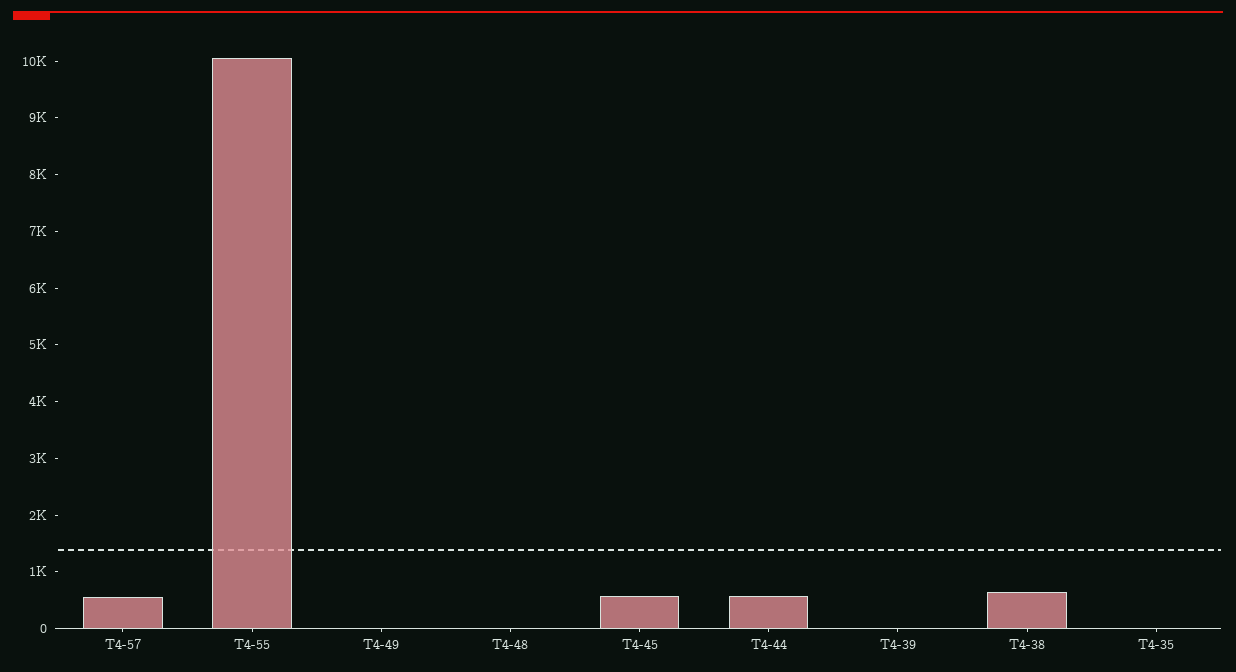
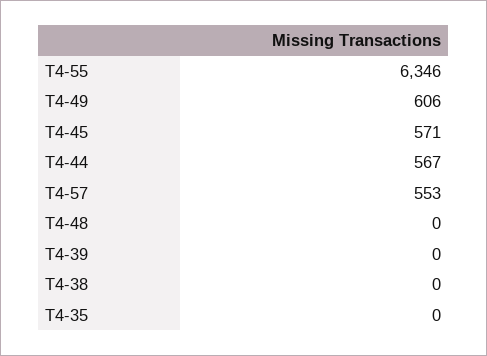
T4-55: 10000 -> 6346
T4-49: 0 -> 606
T4-38: 600 -> 0

